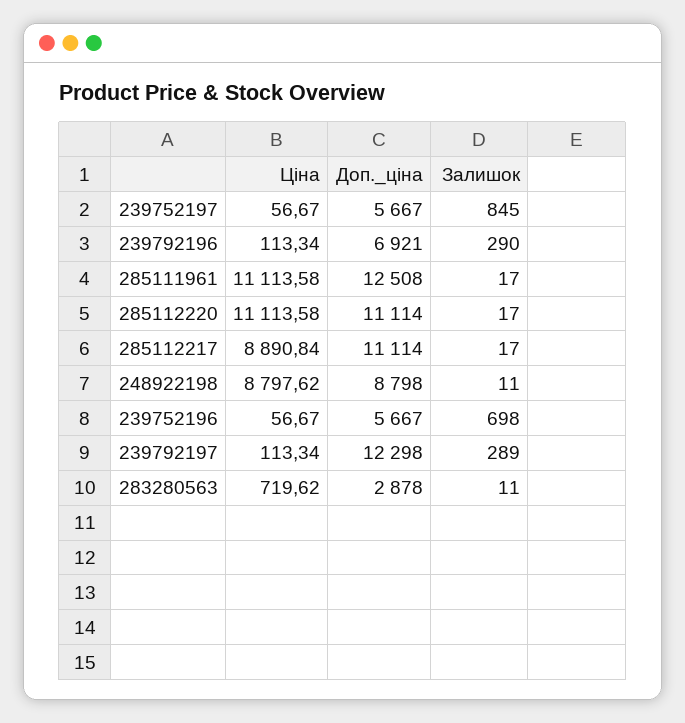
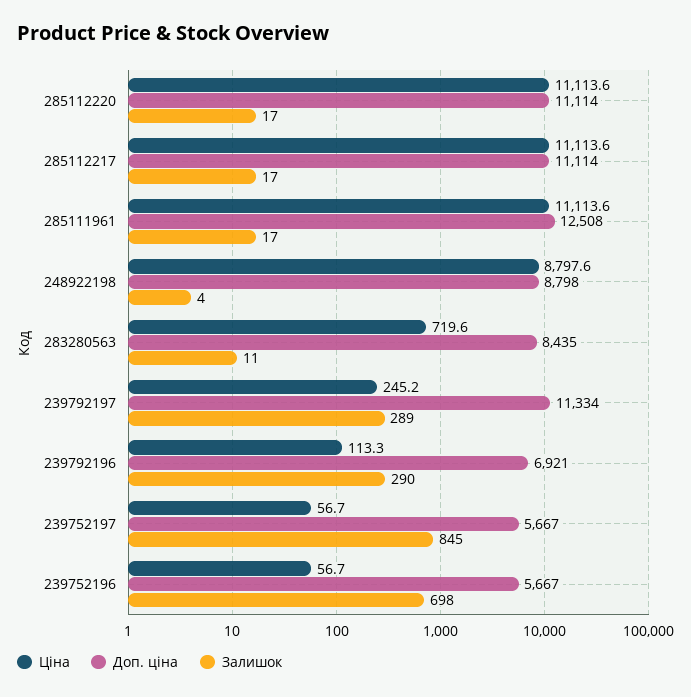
Ціна, 285112217: 8890.84 -> 11113.6
Залишок, 248922198: 11 -> 4
Ціна, 239792197: 113.34 -> 245.2
Доп._ціна, 239792197: 12298 -> 11334
Доп._ціна, 283280563: 2878 -> 8435

